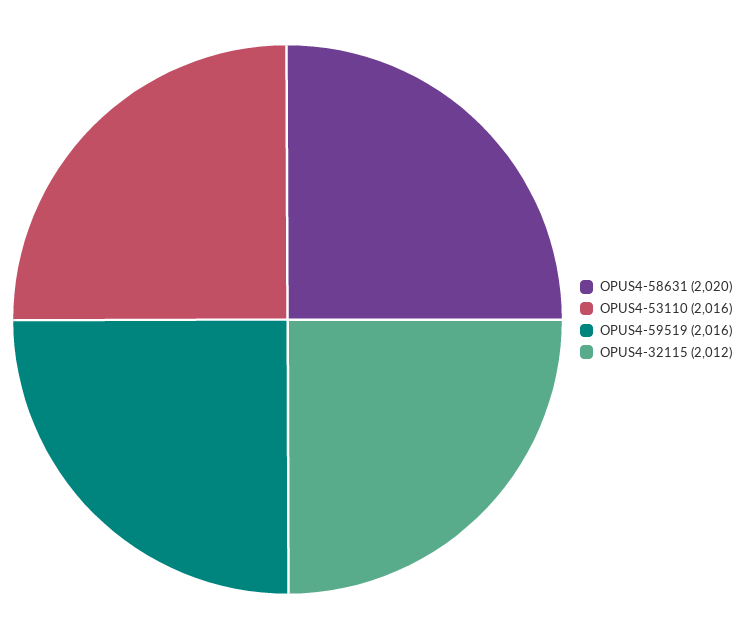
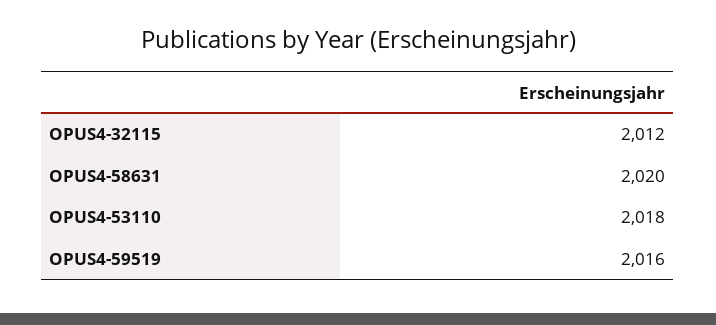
OPUS4-53110: 2016 -> 2018

